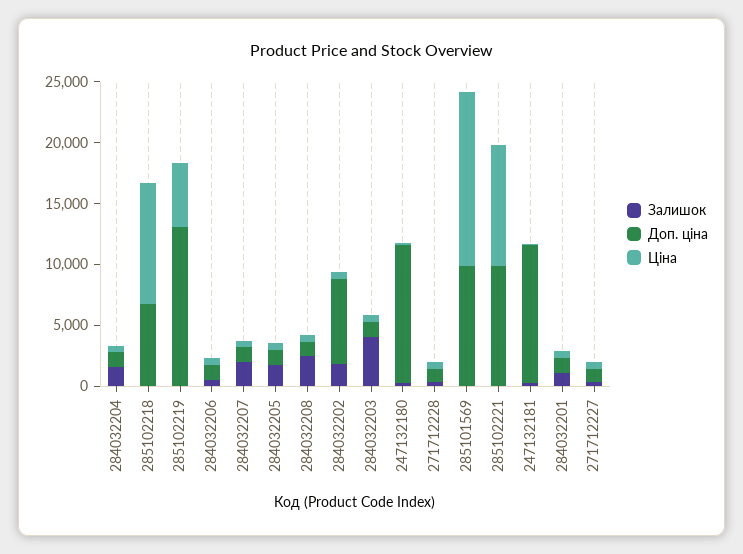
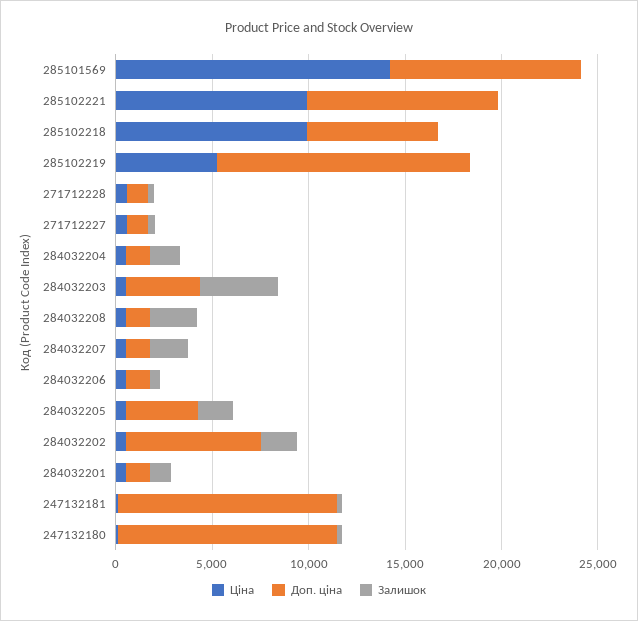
Доп. ціна, 284032205: 1000 -> 4000
Доп. ціна, 284032203: 1000 -> 4000

